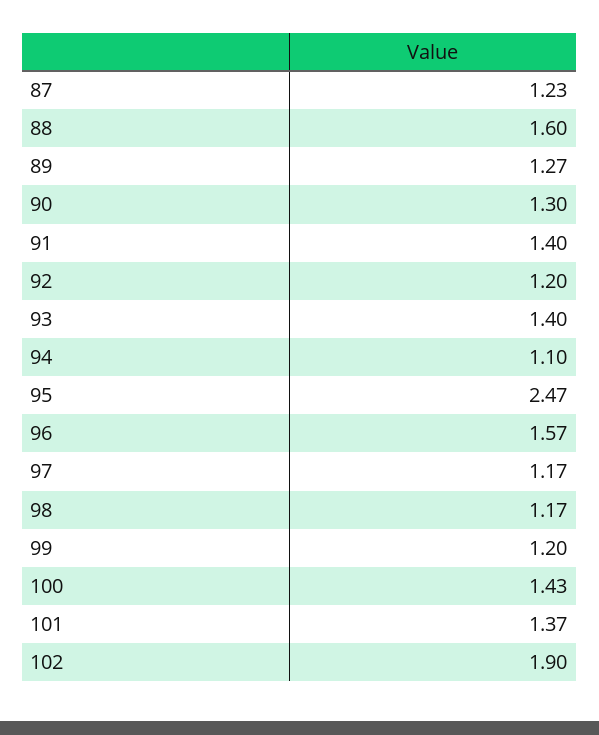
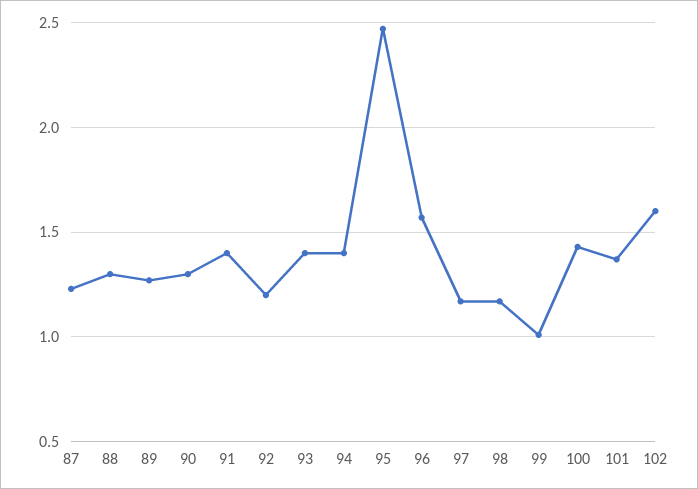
88: 1.6 -> 1.3
94: 1.1 -> 1.4
99: 1.2 -> 1
102: 1.9 -> 1.6

